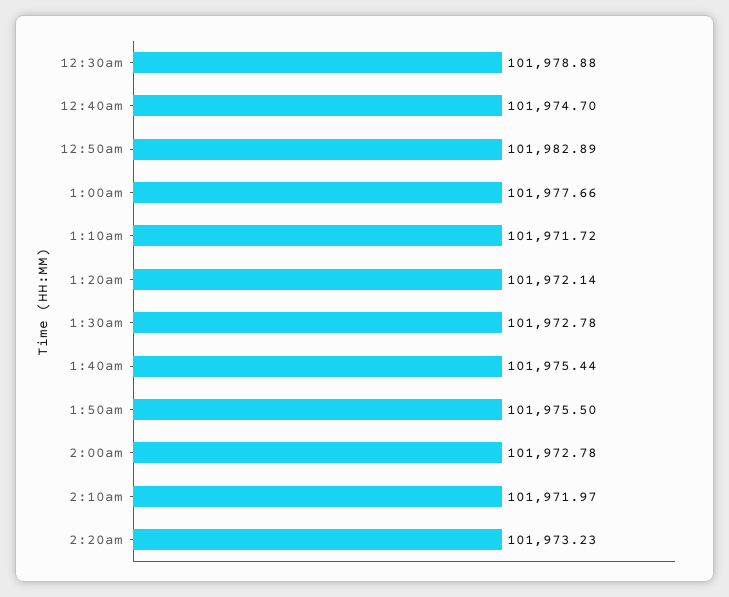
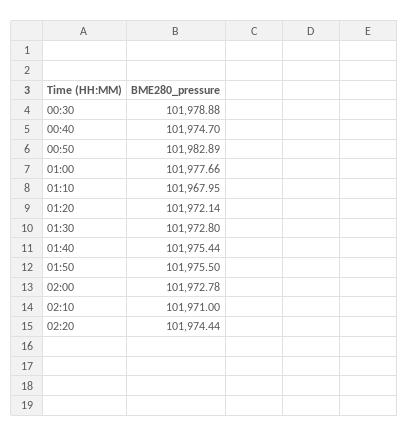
1:10am: 101971.72 -> 101967.95
1:30am: 101972.78 -> 101972.8
2:10am: 101971.97 -> 101971
2:20am: 101973.23 -> 101974.44

